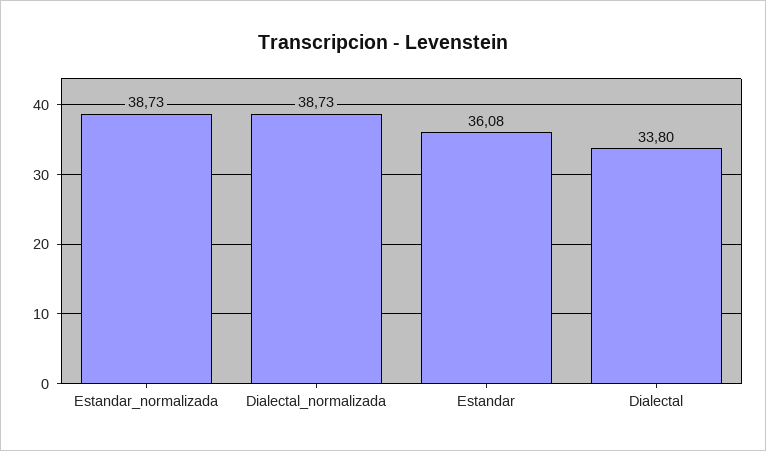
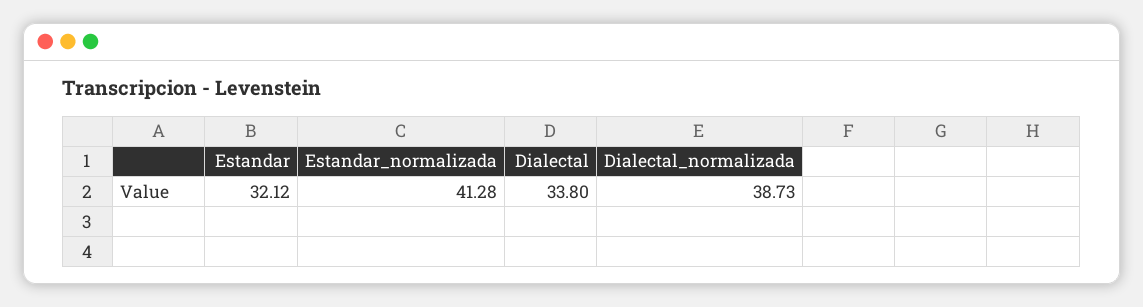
Estandar_normalizada: 38.73 -> 41.28
Estandar: 36.08 -> 32.12

